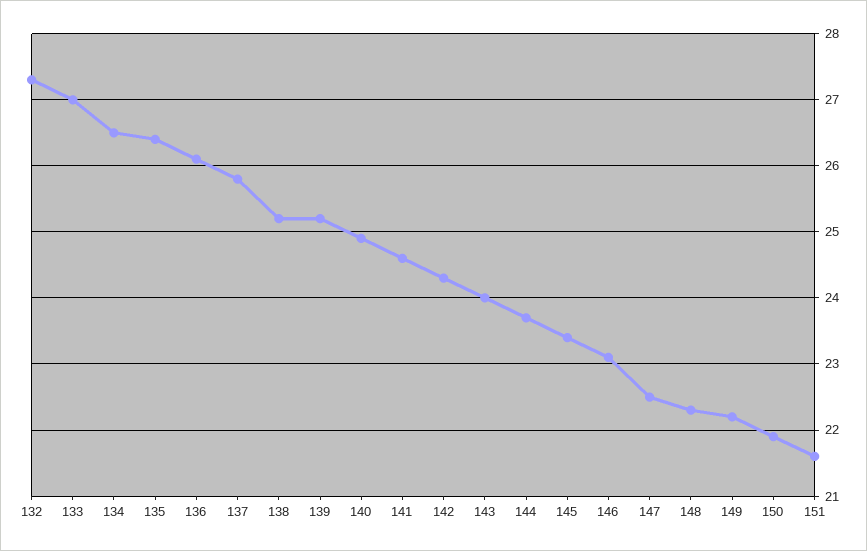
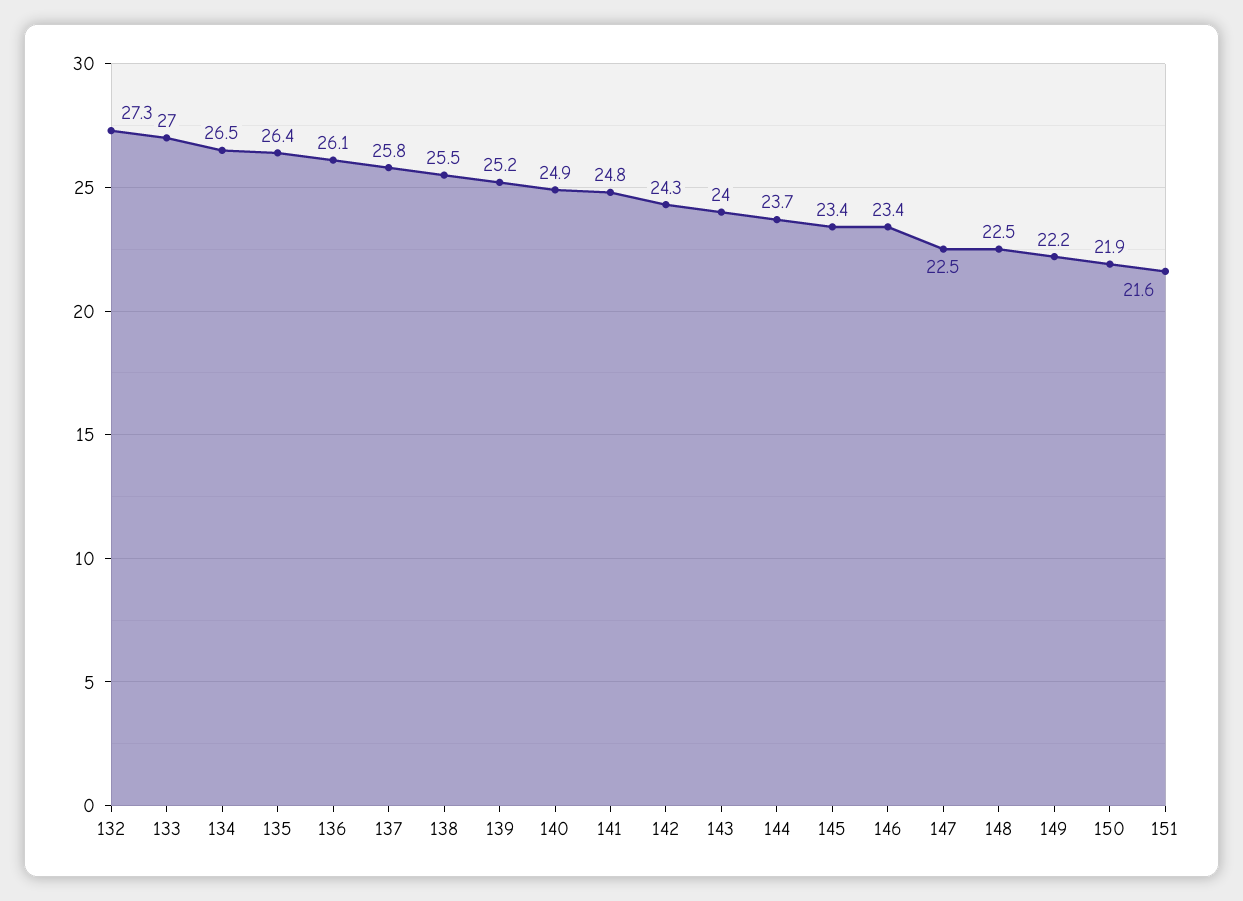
138: 25.2 -> 25.5
141: 24.6 -> 24.8
146: 23.1 -> 23.4
148: 22.3 -> 22.5

